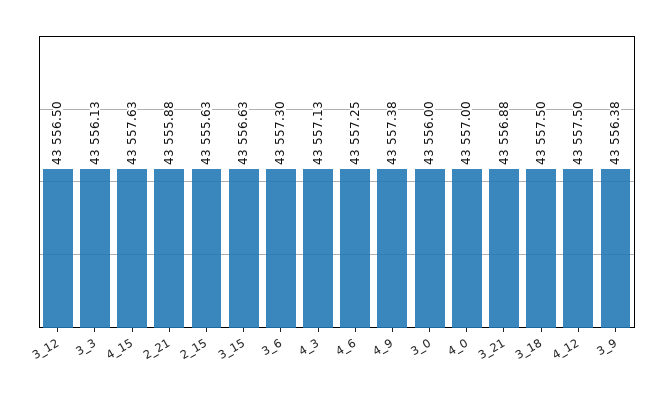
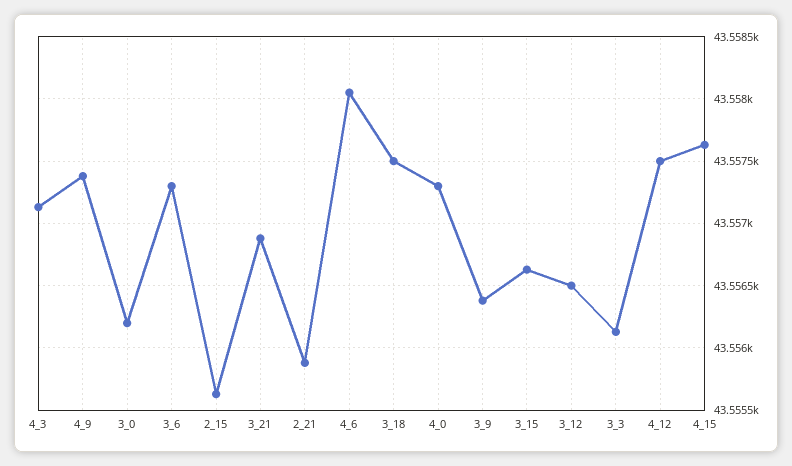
4_6: 43557.25 -> 43558.05
3_0: 43556 -> 43556.2
4_0: 43557 -> 43557.3

